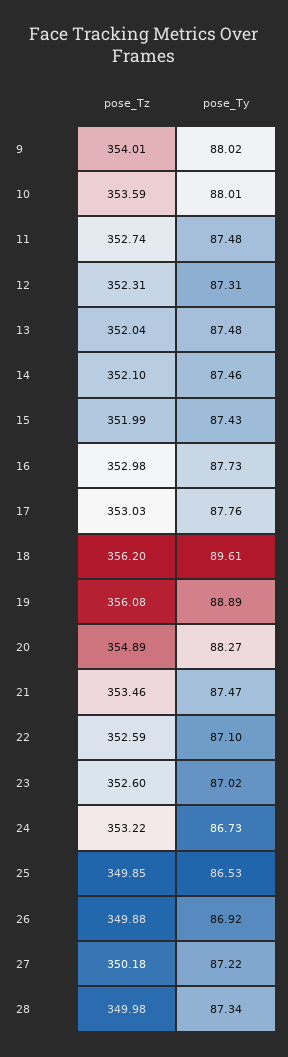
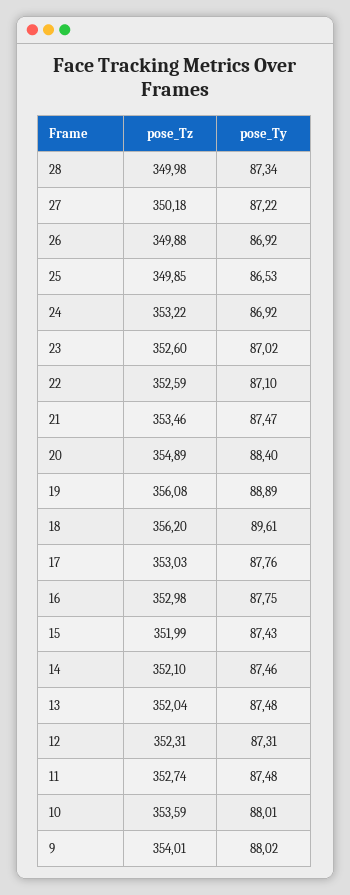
pose_Ty, 16: 87.73 -> 87.75
pose_Ty, 20: 88.27 -> 88.4
pose_Ty, 24: 86.73 -> 86.92

